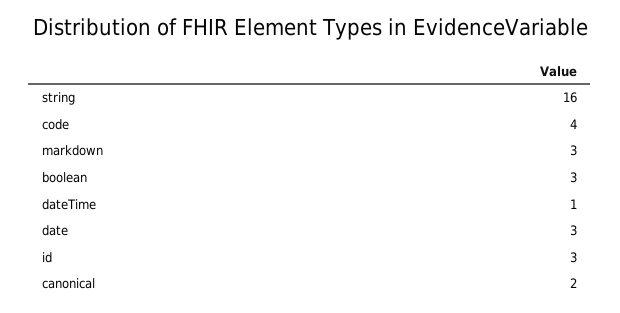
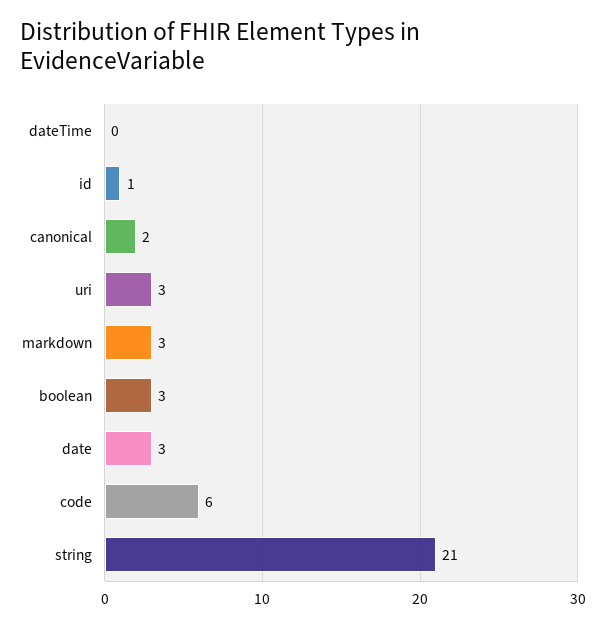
string: 16 -> 21
code: 4 -> 6
dateTime: 1 -> 0
id: 3 -> 1
uri: none -> 3

